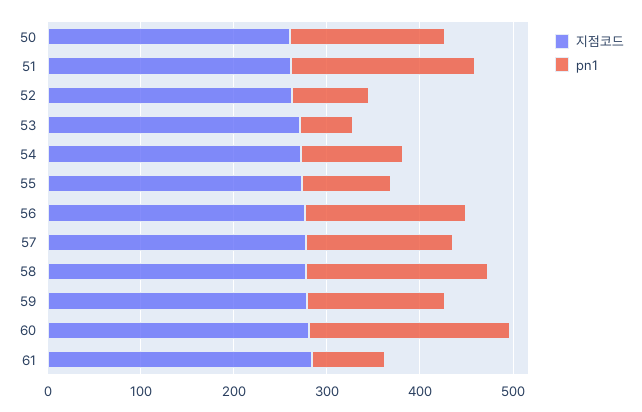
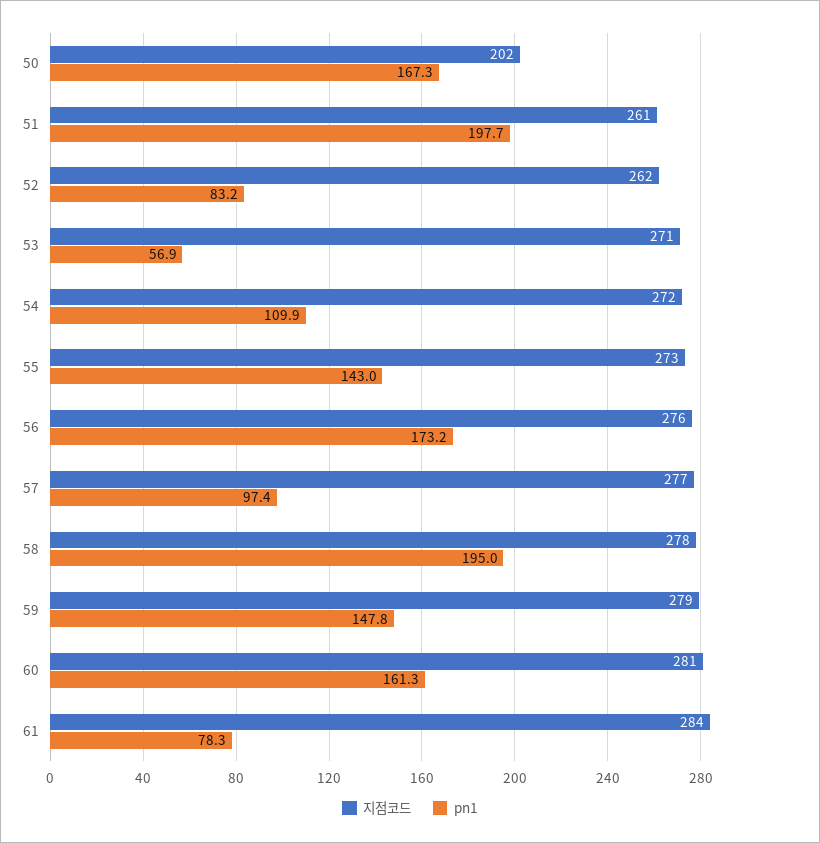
지점코드, 50: 260 -> 202
pn1, 55: 100 -> 143
pn1, 57: 160 -> 97.4
pn1, 60: 220 -> 161.3

